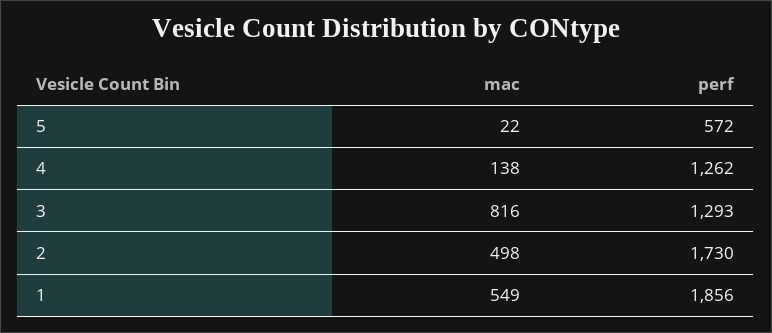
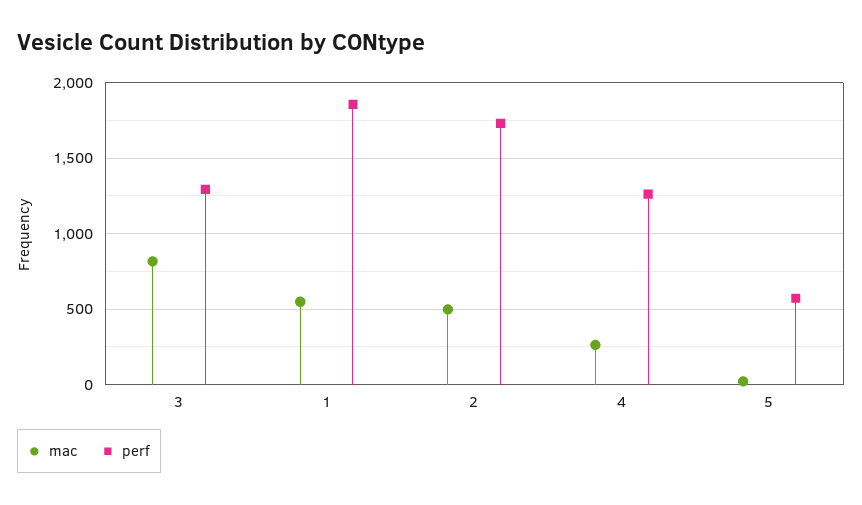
mac, 4: 138 -> 250

